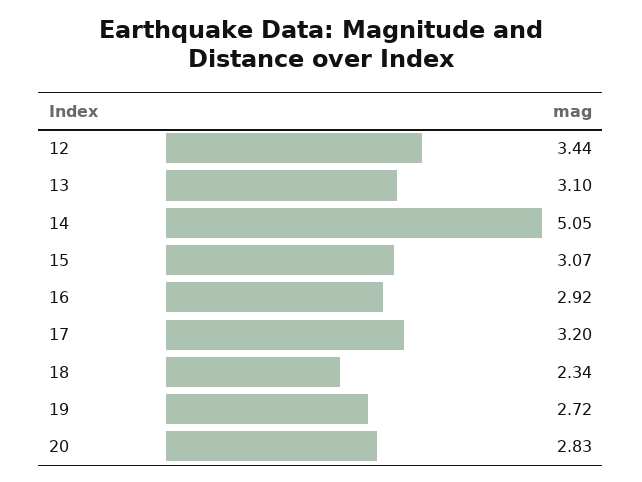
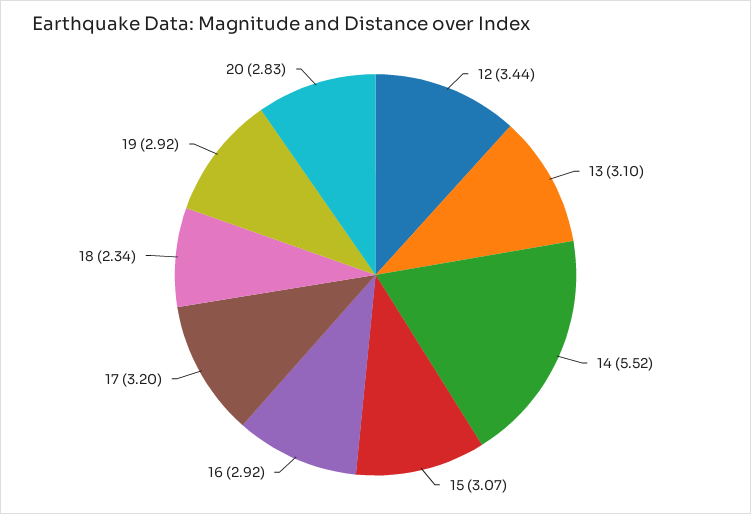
14: 5.05 -> 5.52
19: 2.72 -> 2.92

